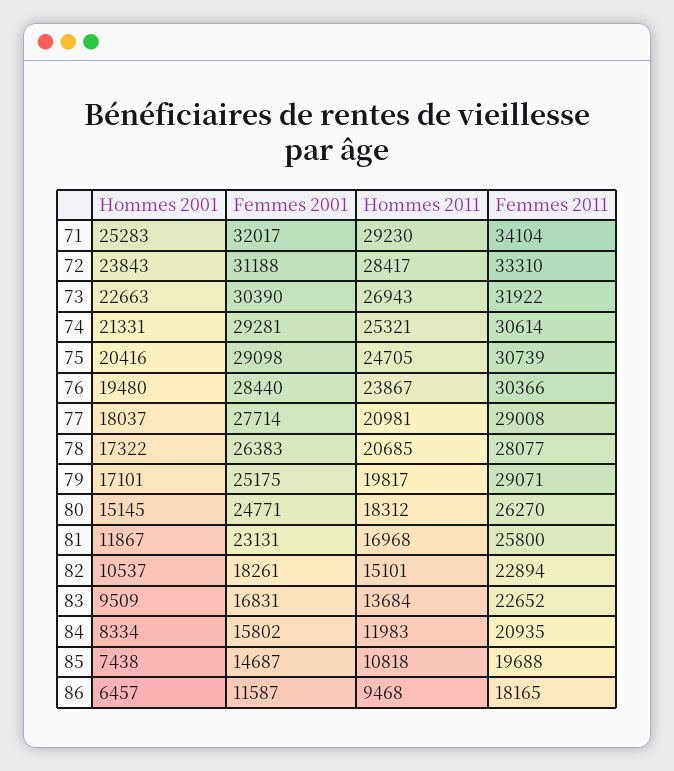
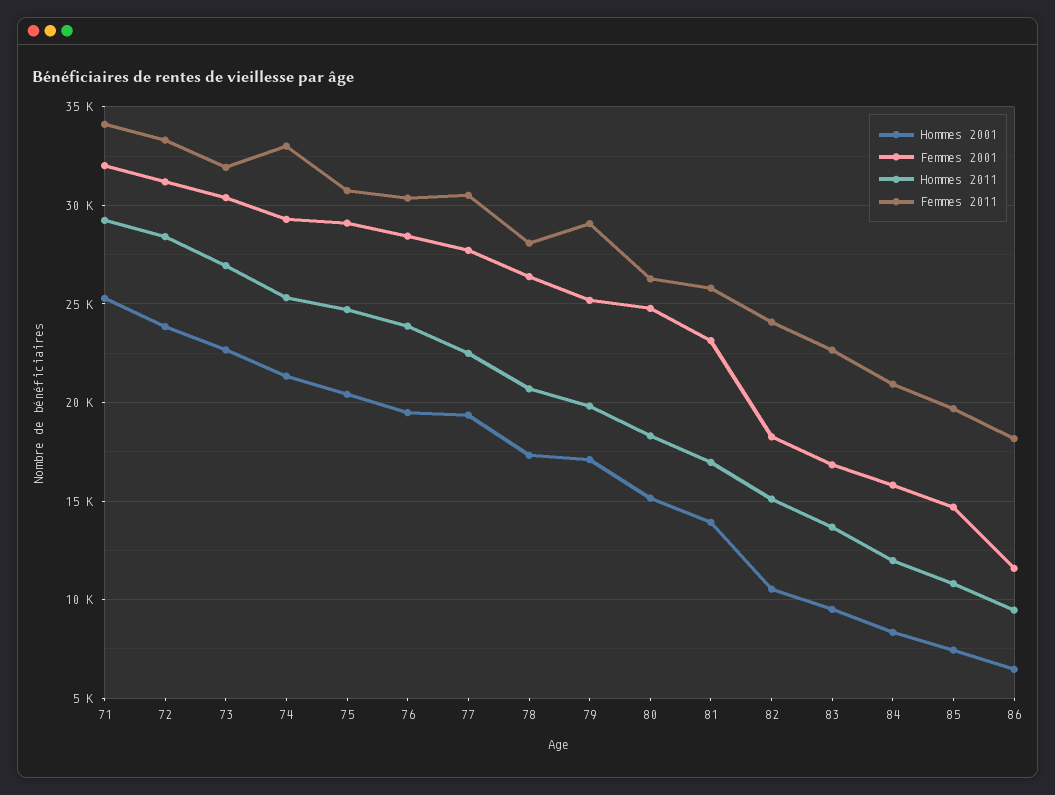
Femmes 2011, 74: 30614 -> 33000
Hommes 2001, 77: 18037 -> 19500
Hommes 2011, 77: 20981 -> 22500
Femmes 2011, 77: 29008 -> 30500
Hommes 2001, 81: 11867 -> 14000
Femmes 2011, 82: 22894 -> 24000

